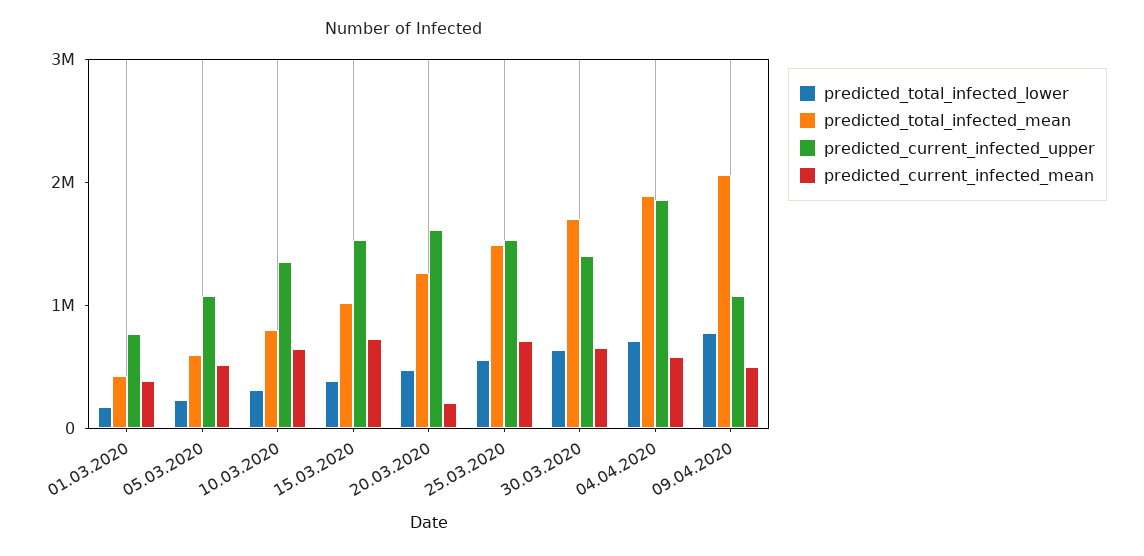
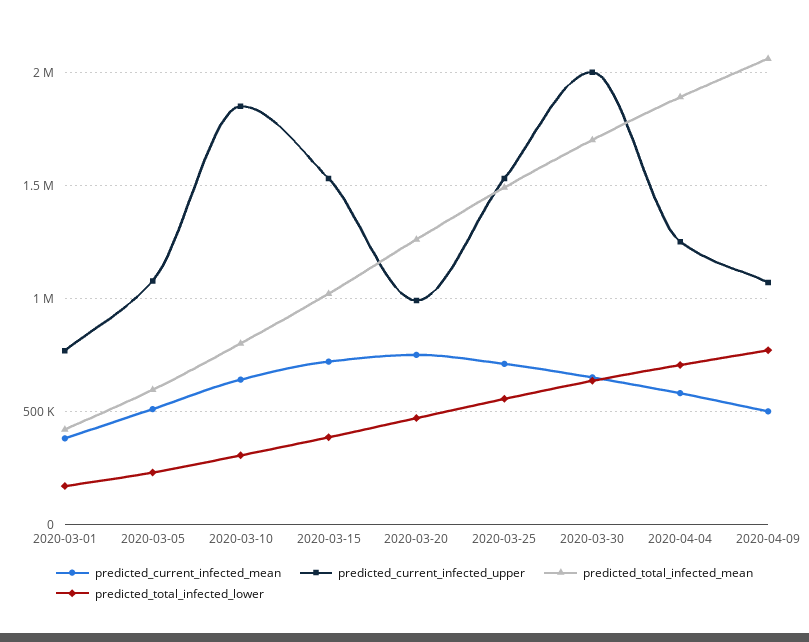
predicted_current_infected_upper, 10.03.2020: 1400000 -> 1850000
predicted_current_infected_upper, 20.03.2020: 1600000 -> 1000000
predicted_current_infected_mean, 20.03.2020: 200000 -> 750000
predicted_current_infected_upper, 30.03.2020: 1400000 -> 2000000
predicted_current_infected_upper, 04.04.2020: 1800000 -> 1250000

